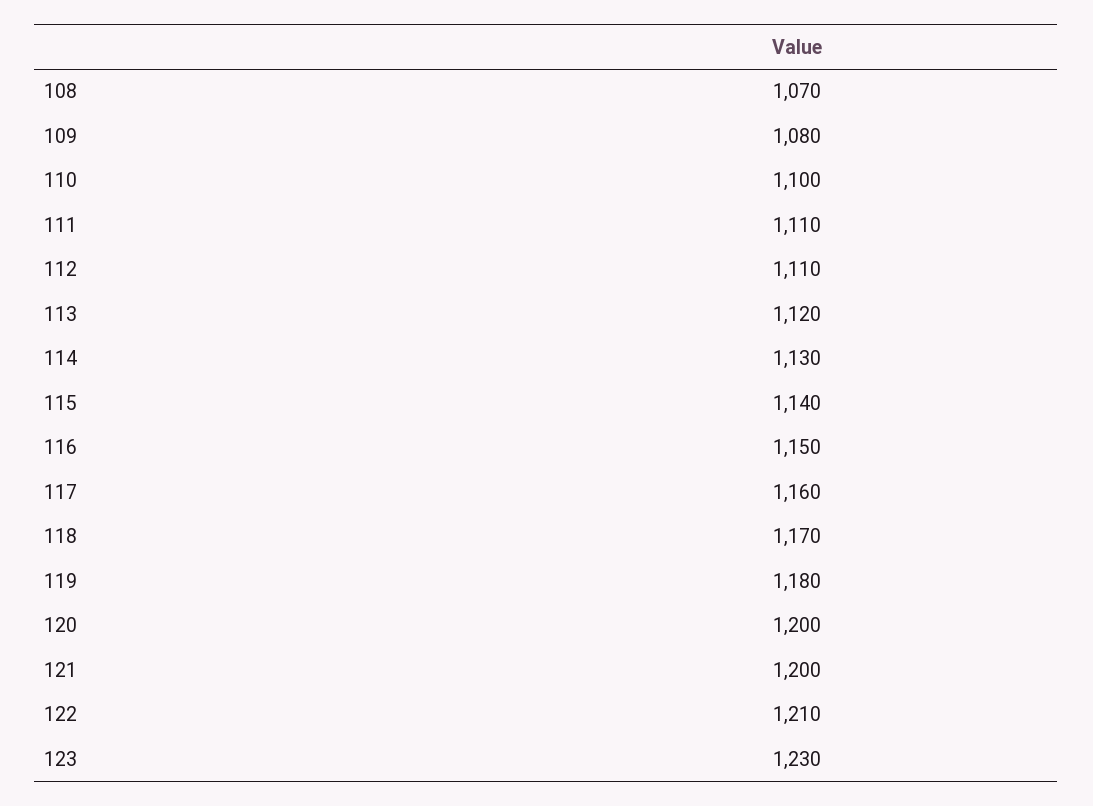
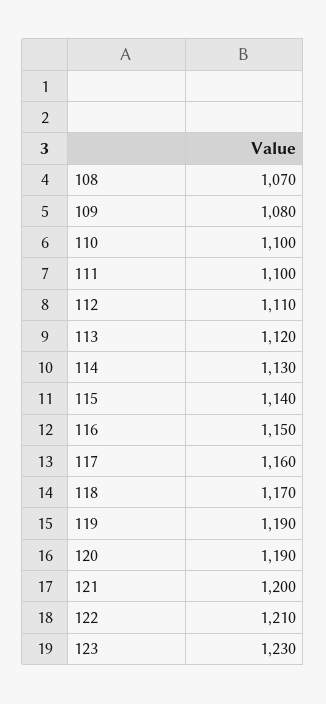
111: 1110 -> 1100
119: 1180 -> 1190
120: 1200 -> 1190

